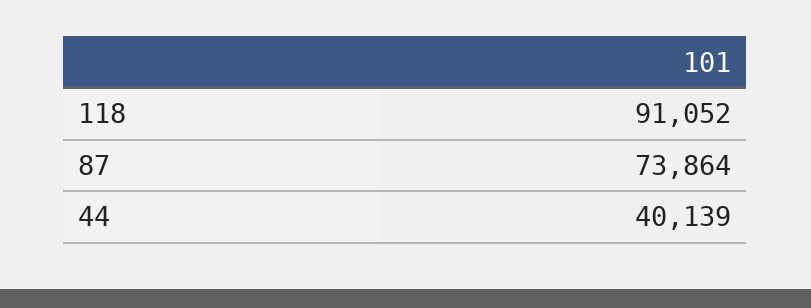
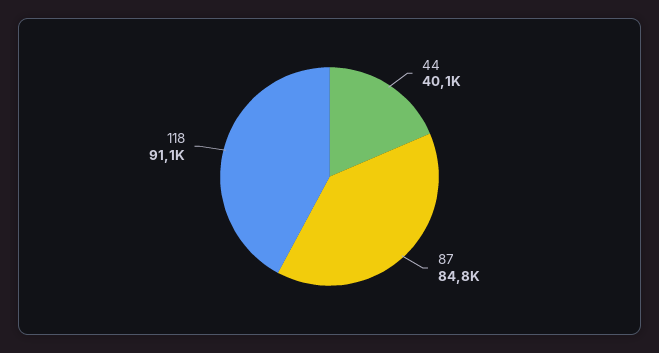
87: 73864 -> 84800

